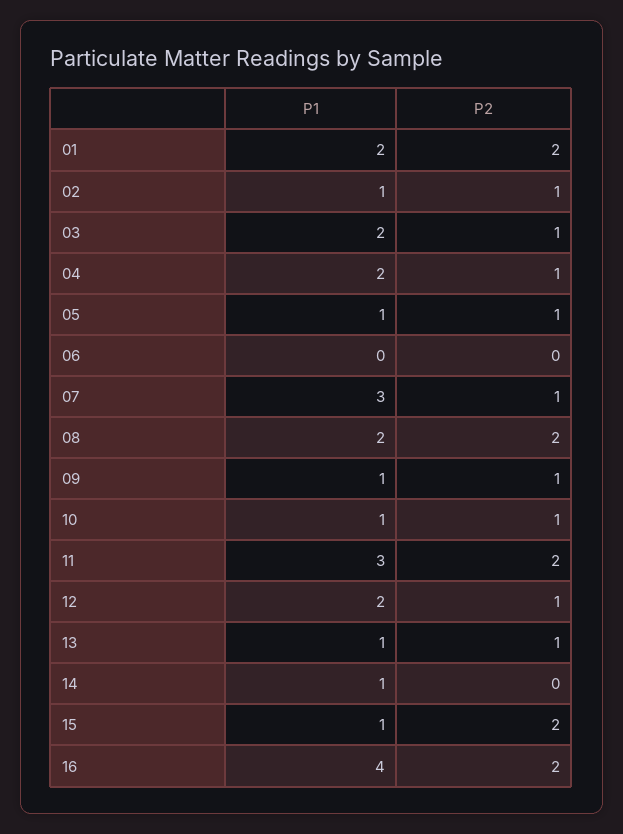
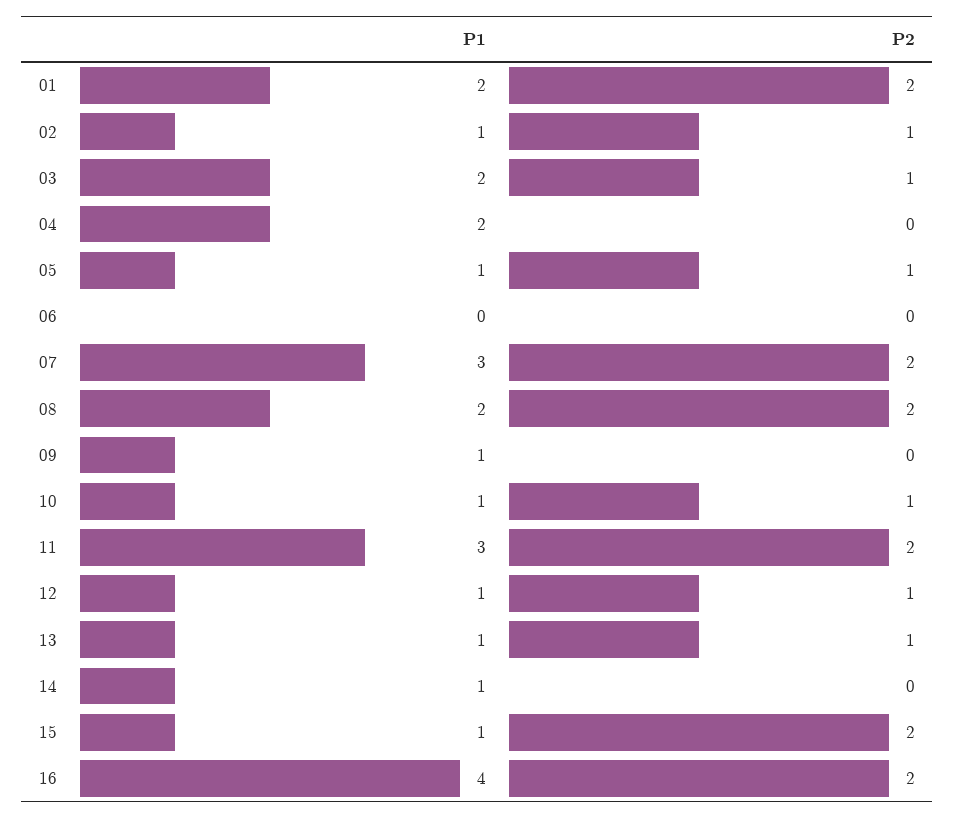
P2, 04: 1 -> 0
P2, 07: 1 -> 2
P2, 09: 1 -> 0
P1, 12: 2 -> 1

